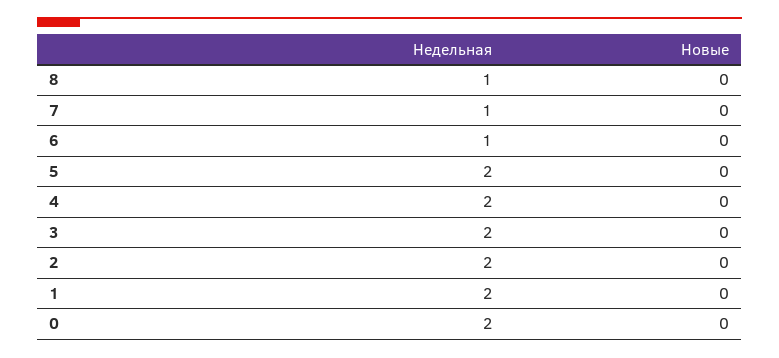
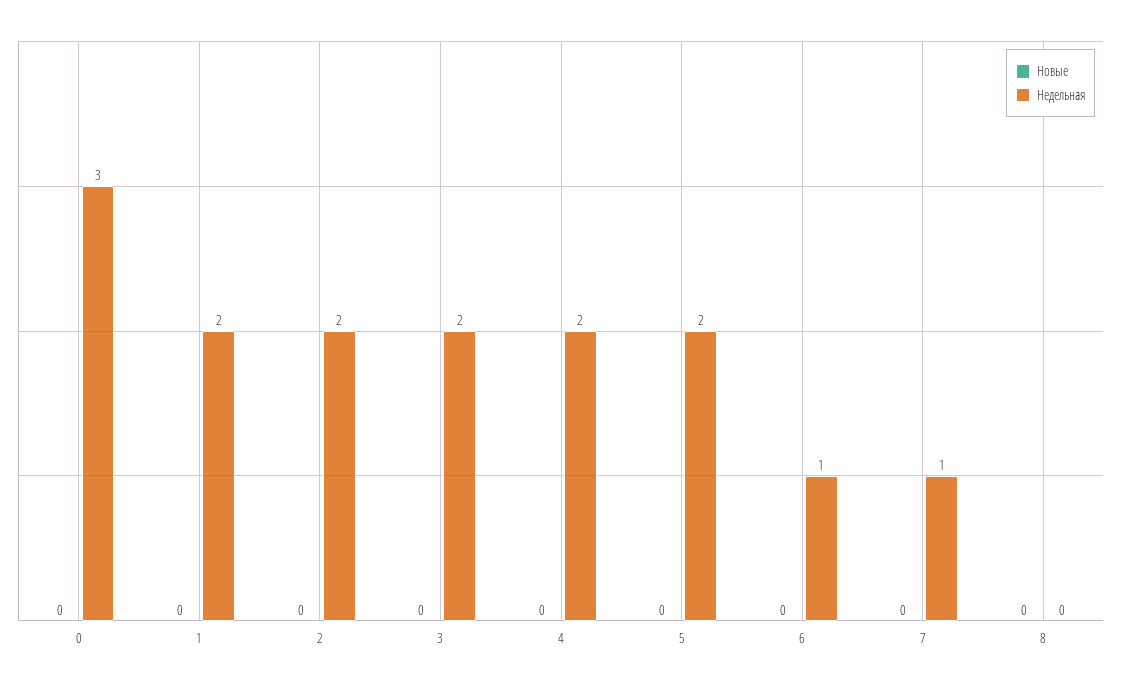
Недельная, 8: 1 -> 0
Недельная, 0: 2 -> 3

